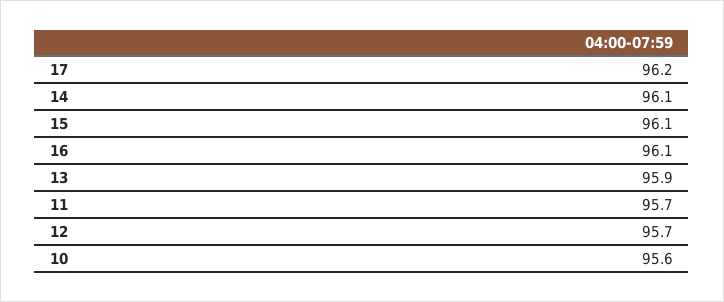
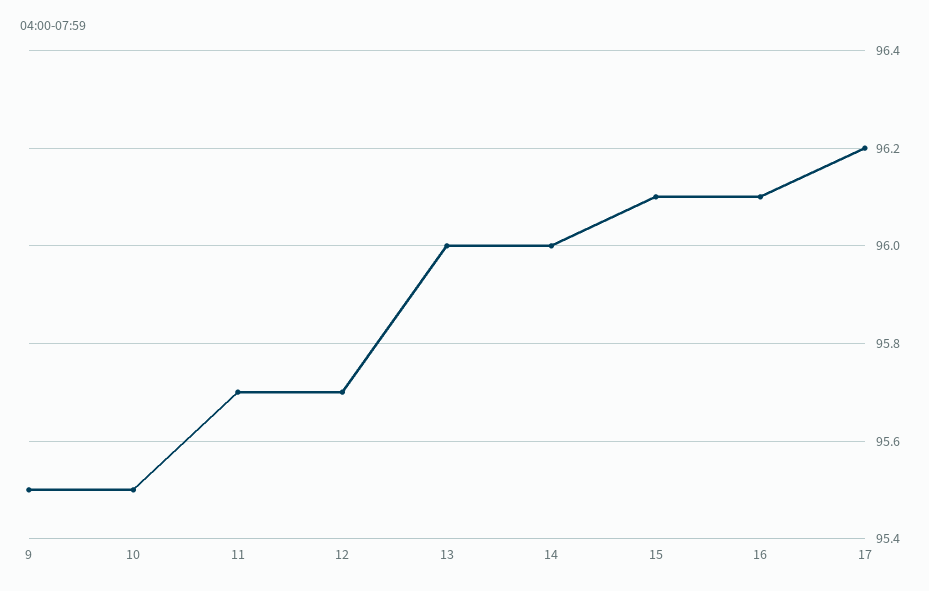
14: 96.1 -> 96
13: 95.9 -> 96
10: 95.6 -> 95.5
9: none -> 95.5

